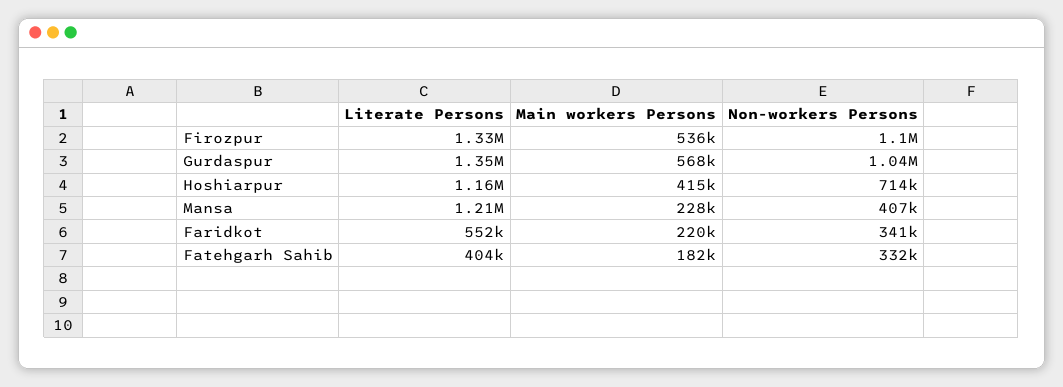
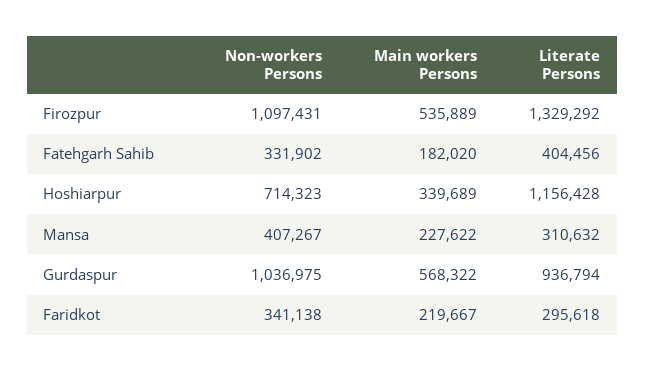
Literate Persons, Gurdaspur: 1350000 -> 936794
Main workers Persons, Hoshiarpur: 415000 -> 339689
Literate Persons, Mansa: 1210000 -> 310632
Literate Persons, Faridkot: 552000 -> 295618

